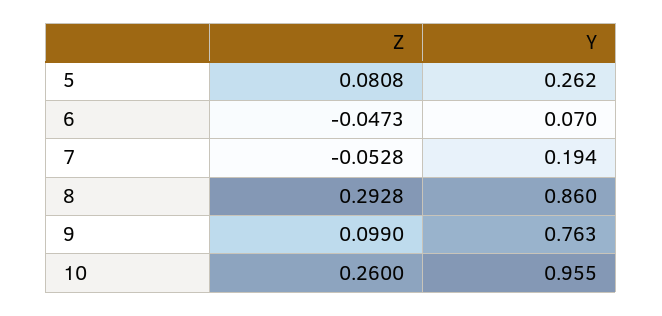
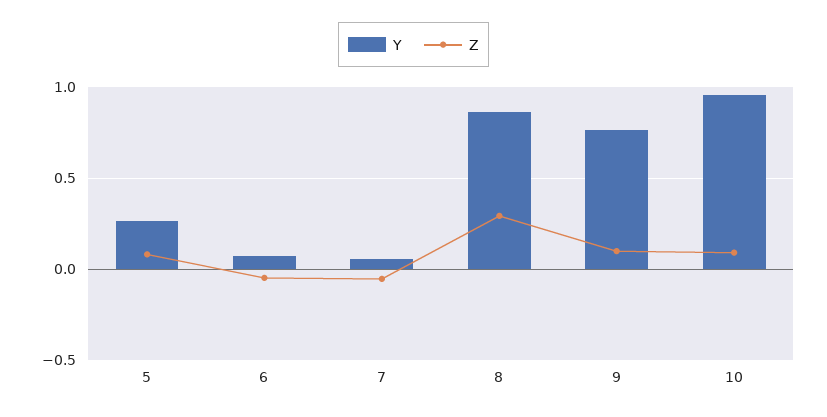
Y, 7: 0.194 -> 0.05
Z, 10: 0.26 -> 0.1

